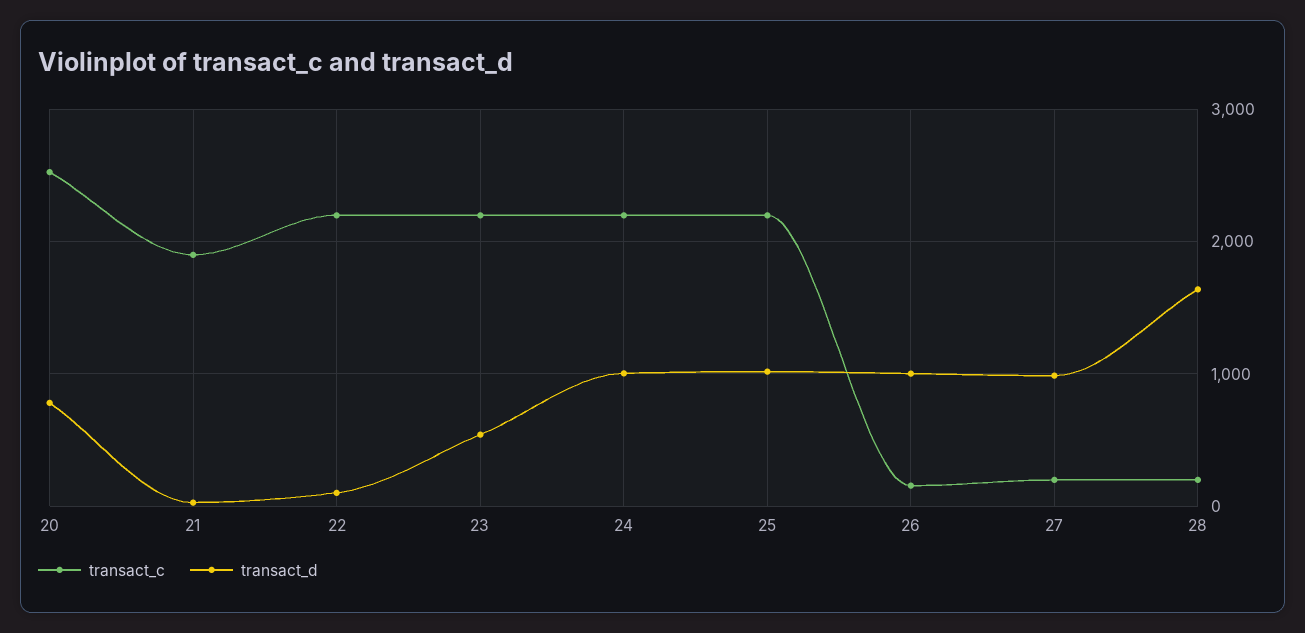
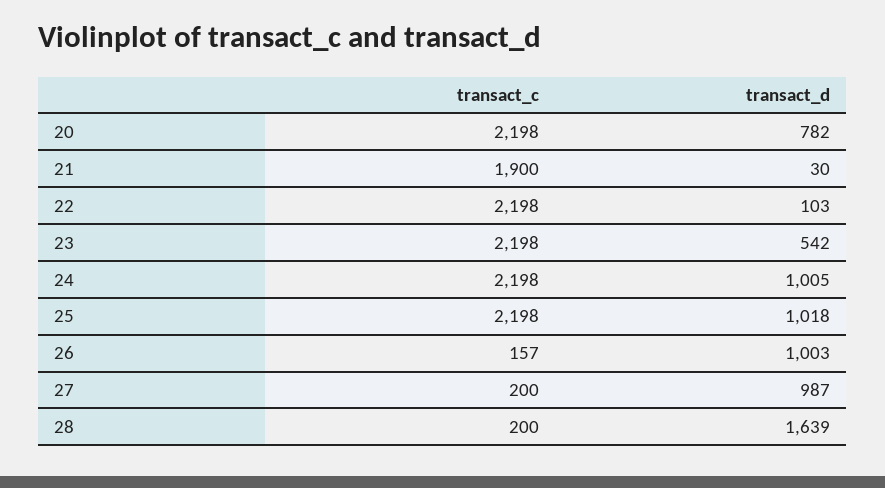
transact_c, 20: 2500 -> 2198

